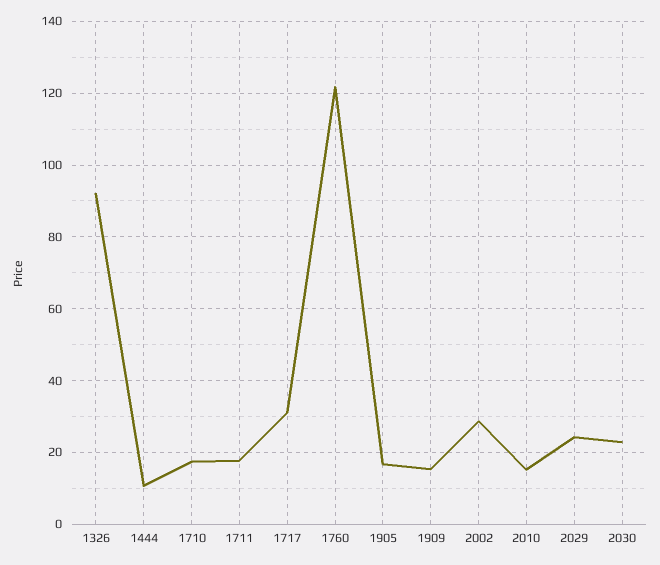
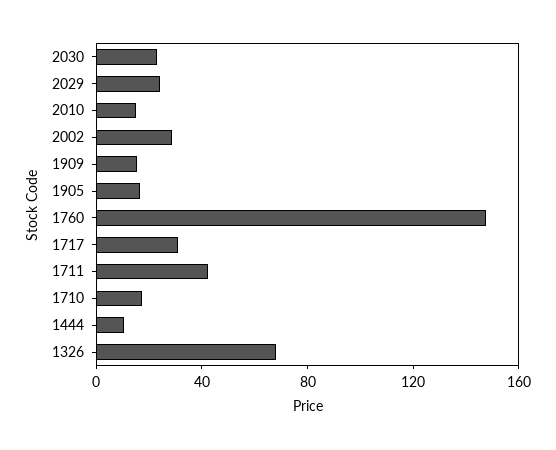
1326: 92 -> 70
1711: 18 -> 40
1760: 122 -> 150

